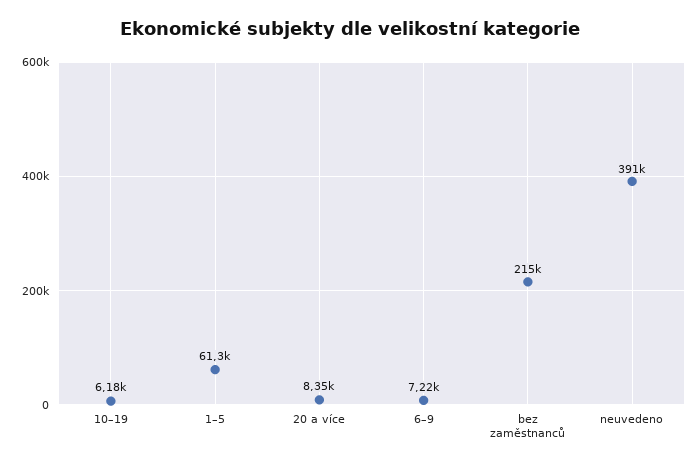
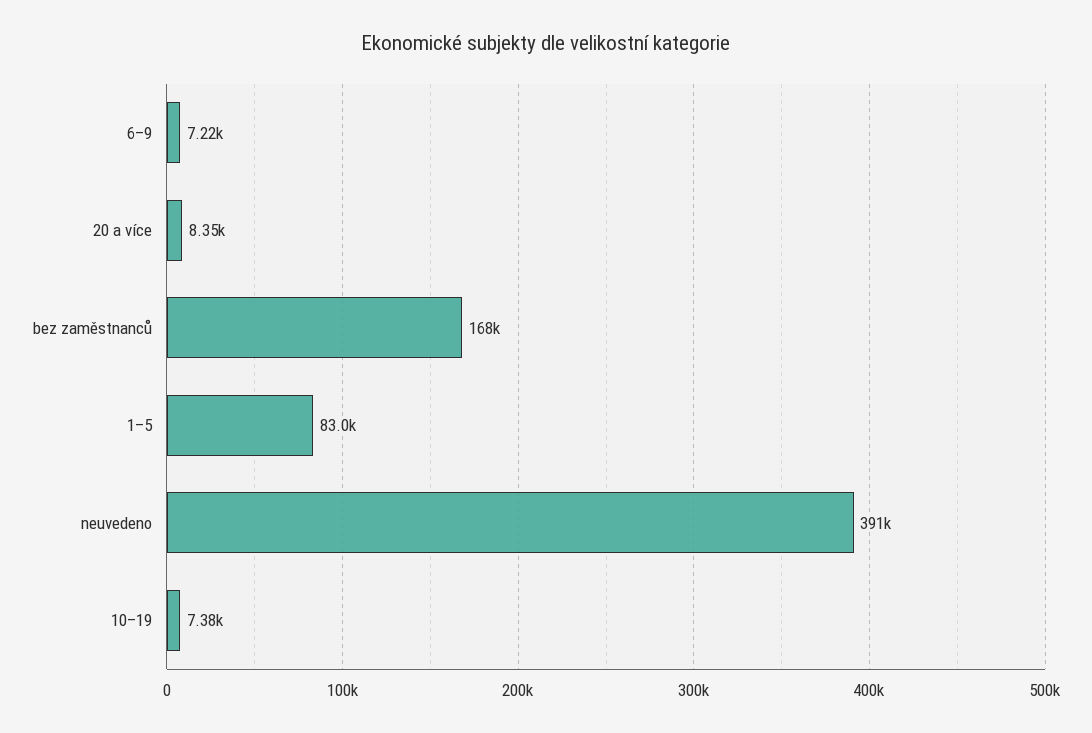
10–19: 6180 -> 7380
1–5: 61300 -> 83000
bez zaměstnanců: 215000 -> 168000

